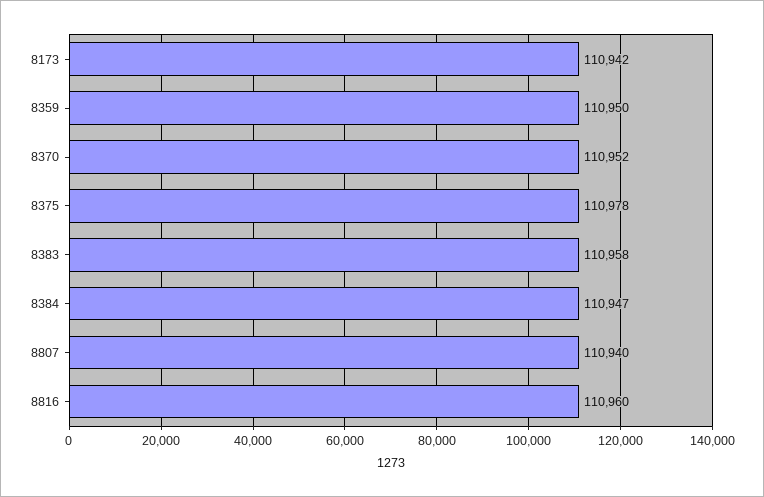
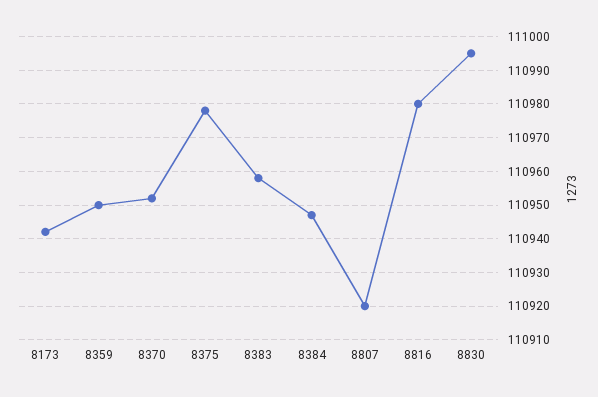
8807: 110940 -> 110920
8816: 110960 -> 110980
8830: none -> 110995

